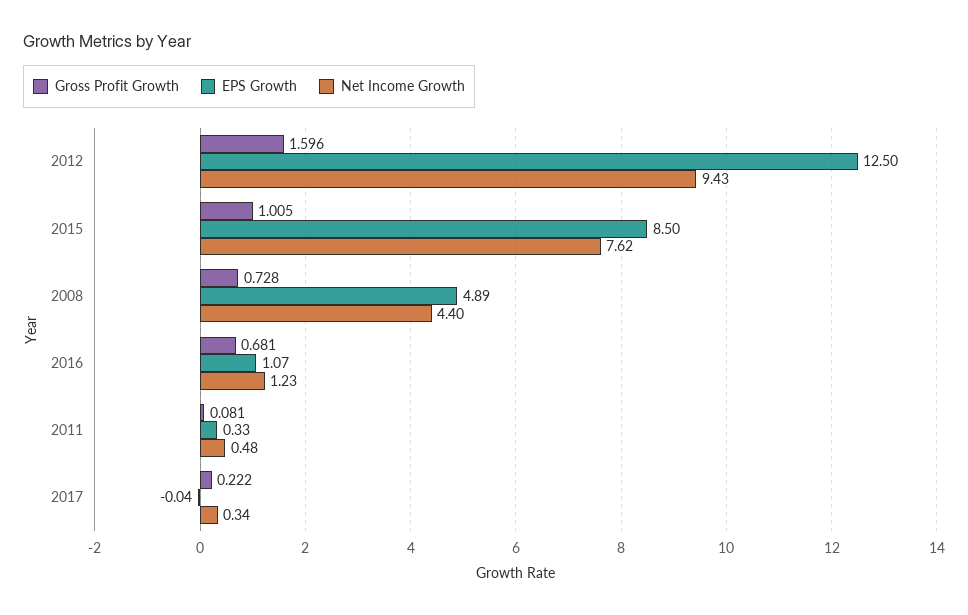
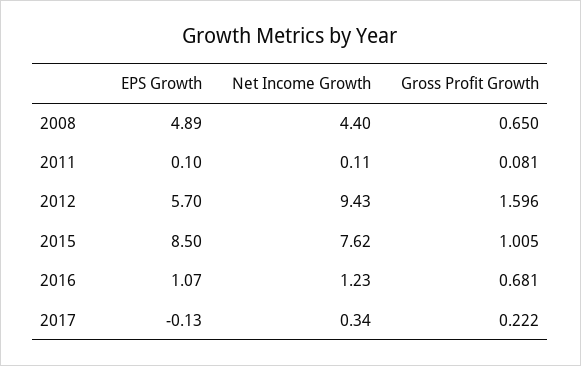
EPS Growth, 2012: 12.5 -> 5.7
Gross Profit Growth, 2008: 0.728 -> 0.65
EPS Growth, 2011: 0.33 -> 0.1
Net Income Growth, 2011: 0.48 -> 0.11
EPS Growth, 2017: -0.04 -> -0.13

